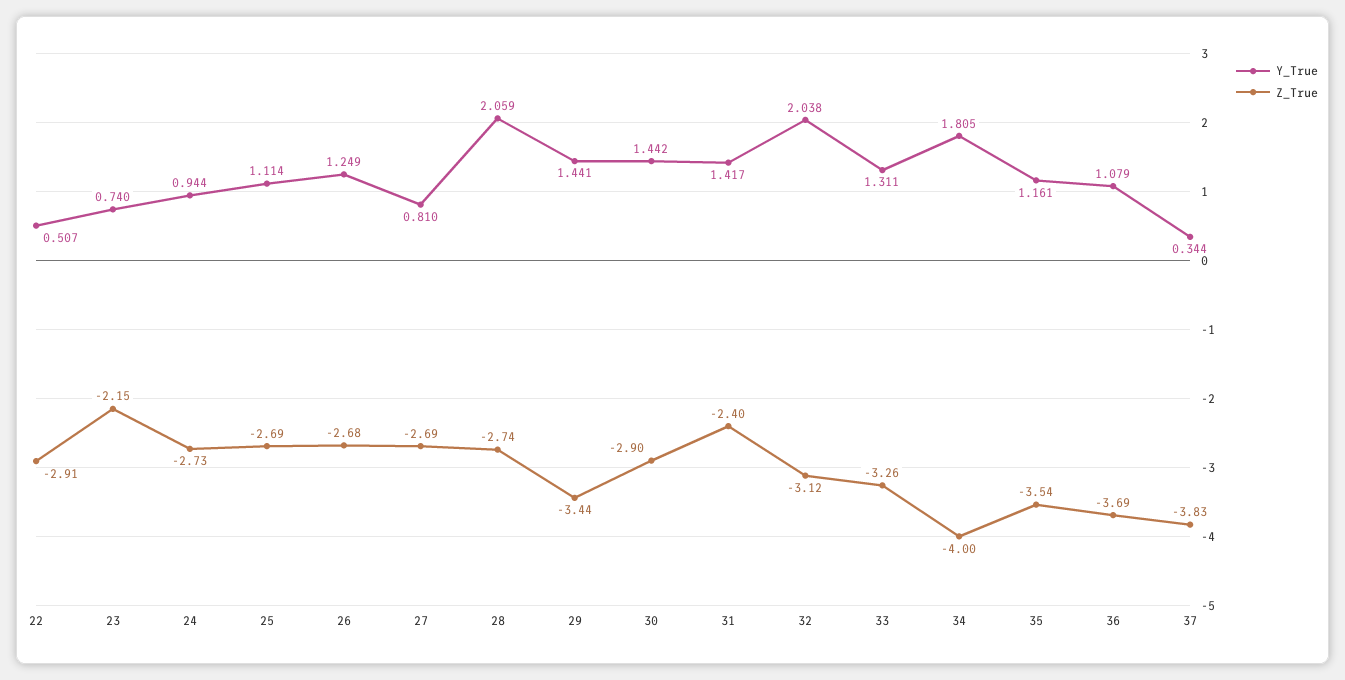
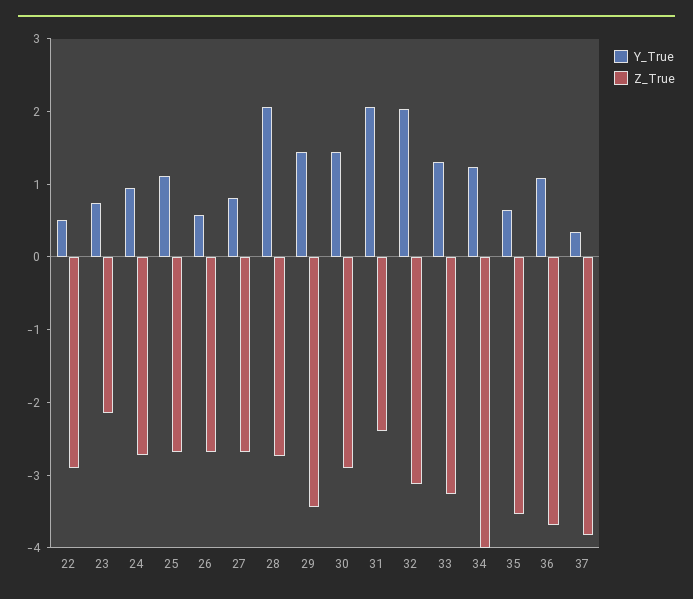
Y_True, 26: 1.249 -> 0.6
Y_True, 31: 1.417 -> 2
Y_True, 34: 1.805 -> 1.2
Y_True, 35: 1.161 -> 0.6

